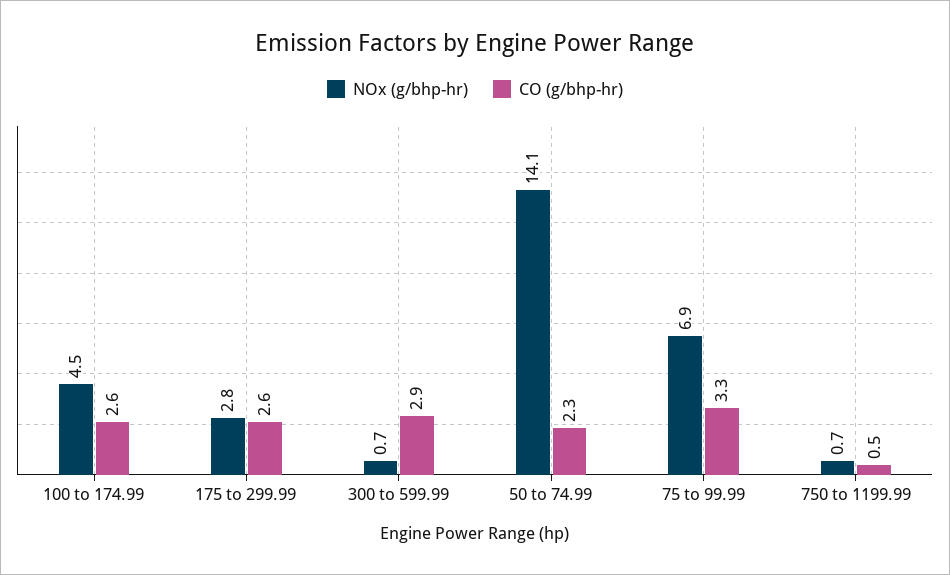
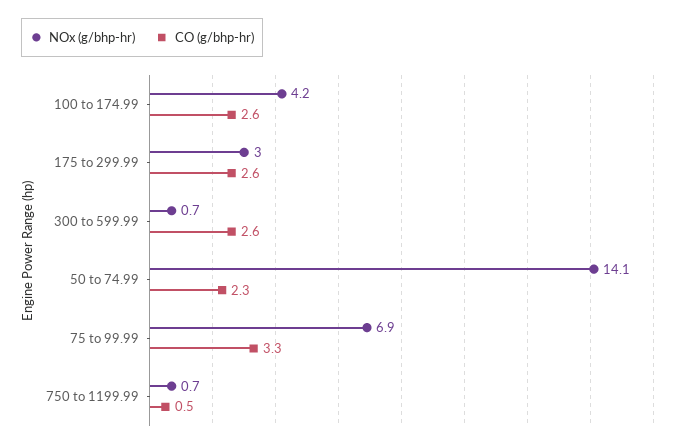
NOx (g/bhp-hr), 100 to 174.99: 4.5 -> 4.2
NOx (g/bhp-hr), 175 to 299.99: 2.8 -> 3
CO (g/bhp-hr), 300 to 599.99: 2.9 -> 2.6

